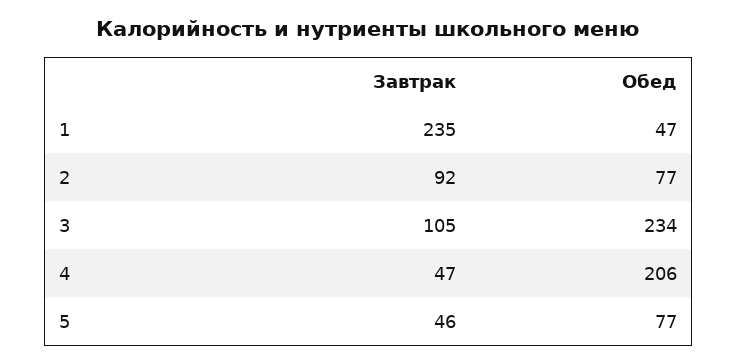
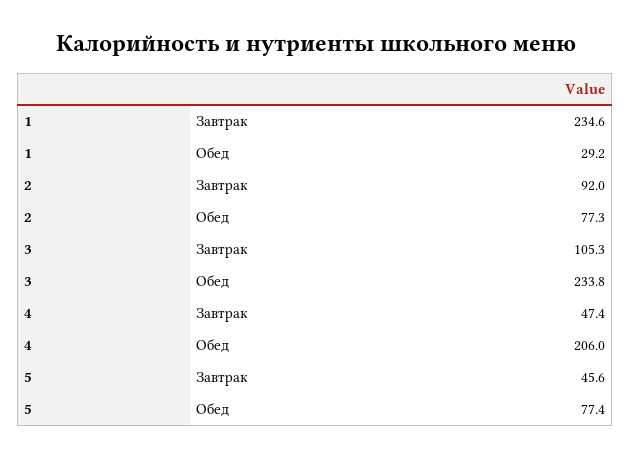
Обед, 1: 47 -> 29.2

